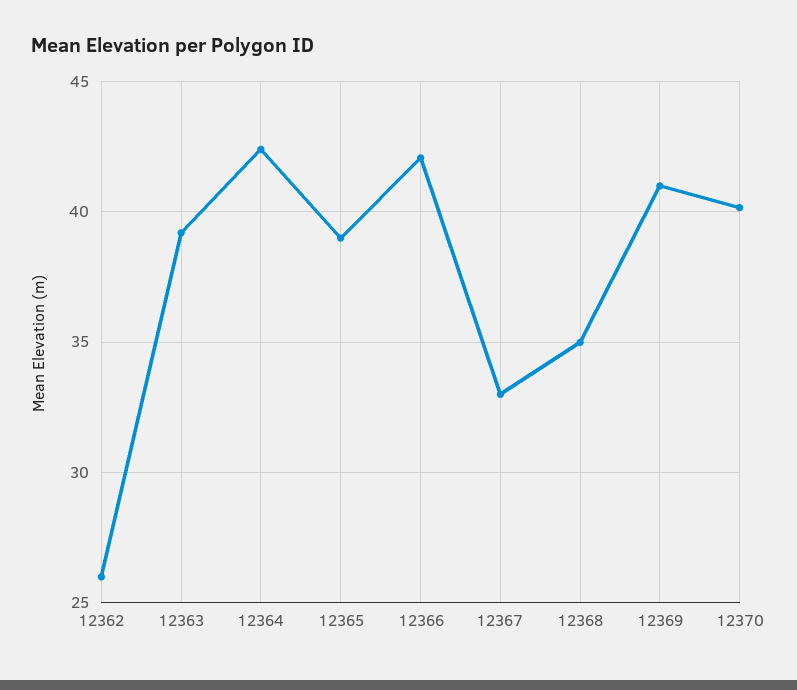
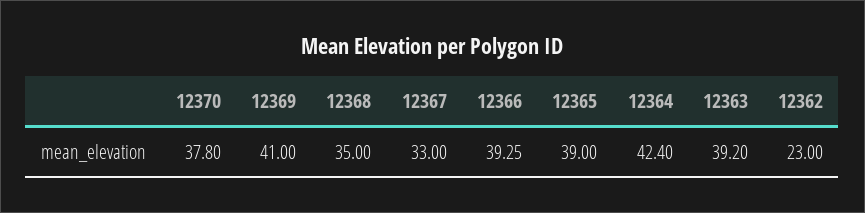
12362: 26 -> 23
12366: 42 -> 39.25
12370: 40 -> 37.8

